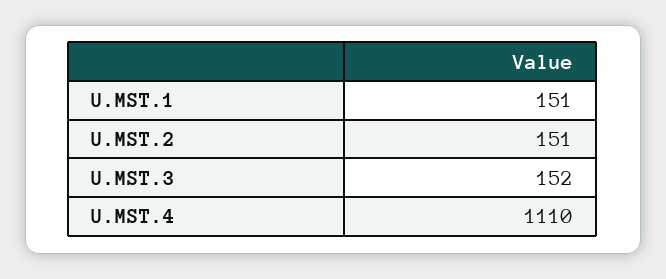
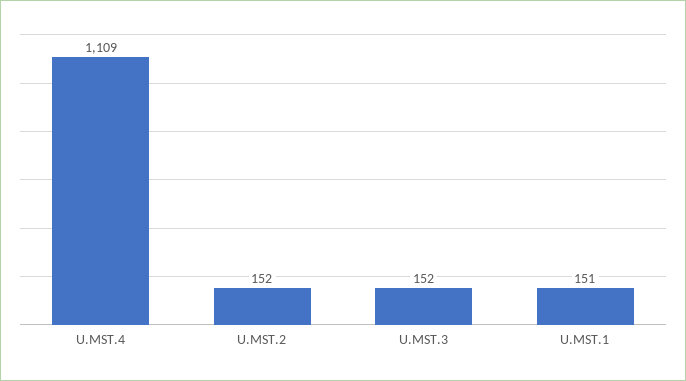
U.MST.2: 151 -> 152
U.MST.4: 1110 -> 1109

